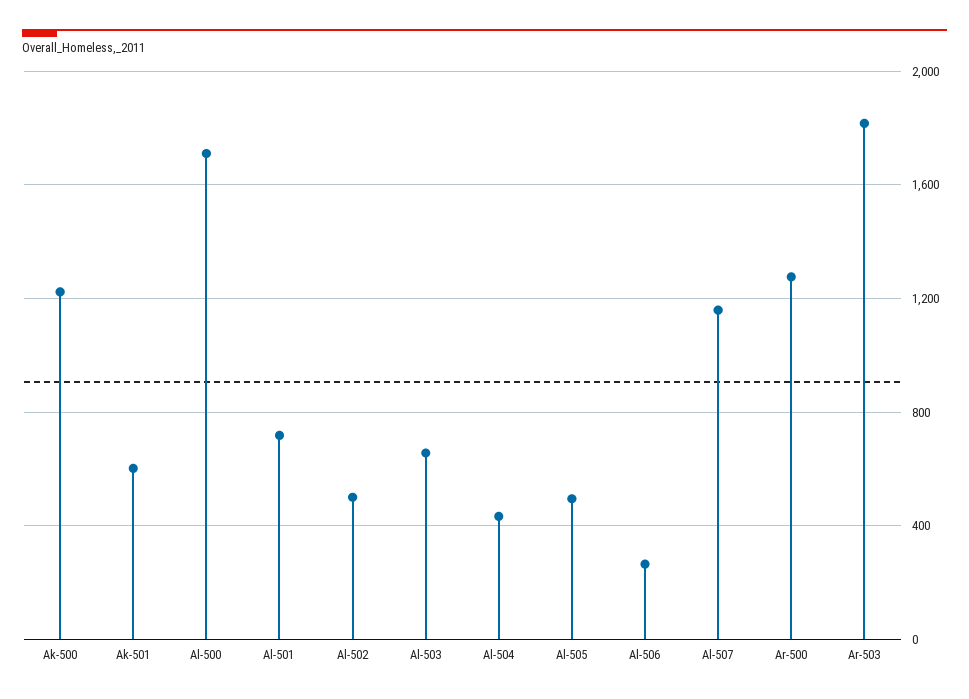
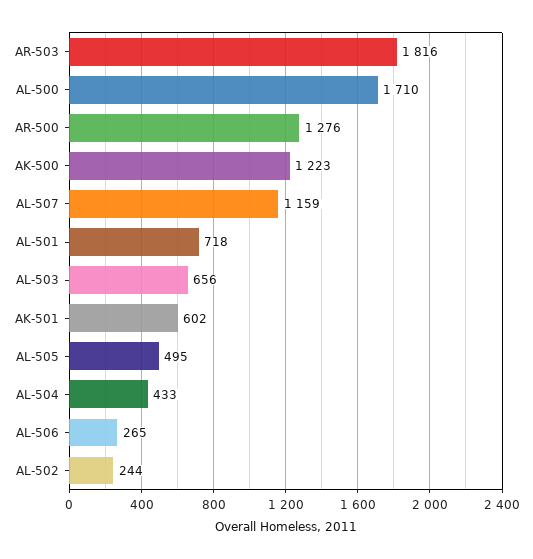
Al-502: 500 -> 244

